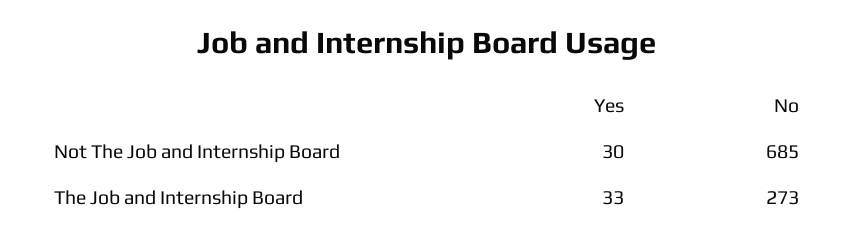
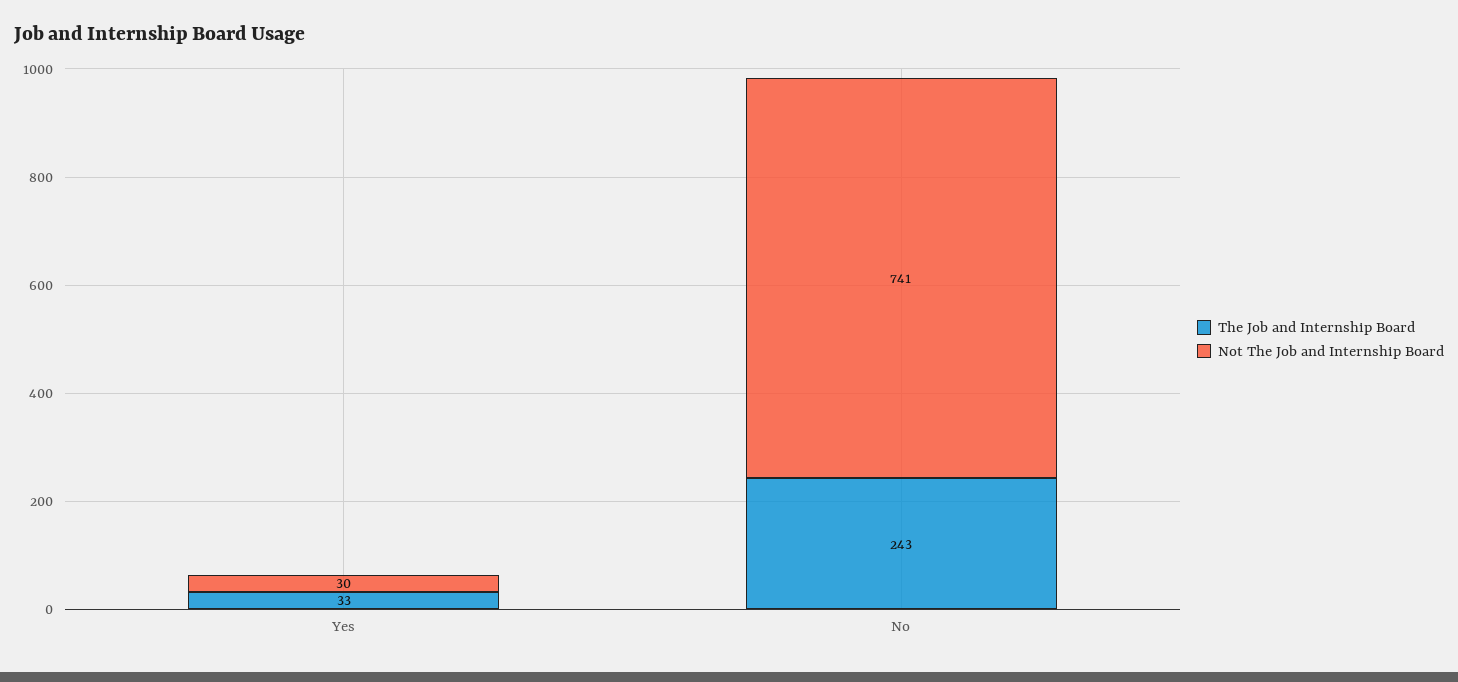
Not The Job and Internship Board, No: 685 -> 741
The Job and Internship Board, No: 273 -> 243

